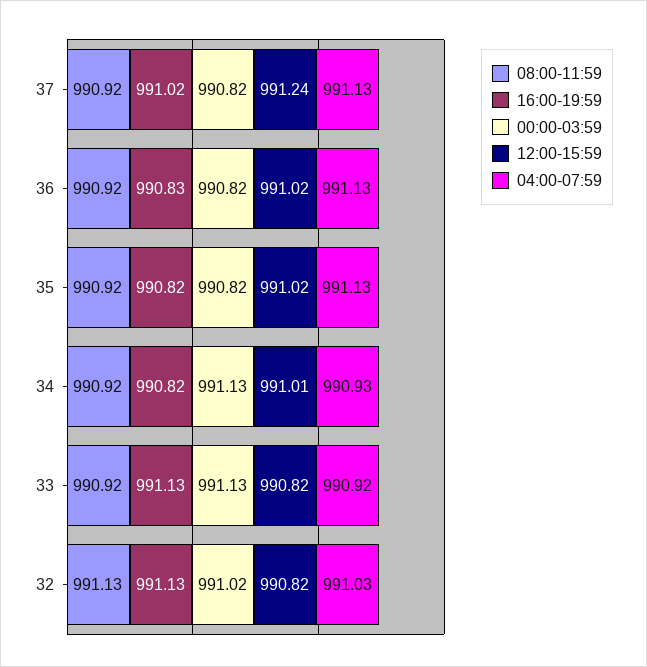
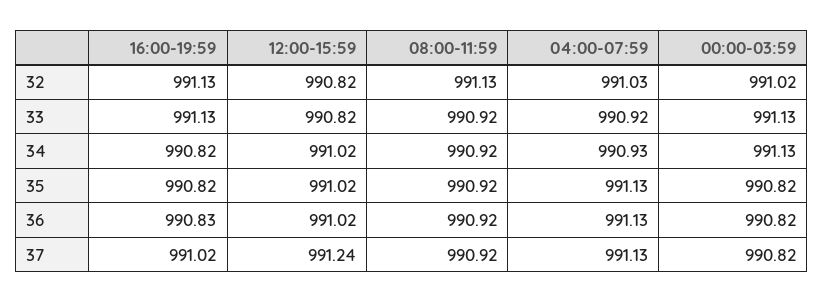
12:00-15:59, 34: 991.01 -> 991.02

